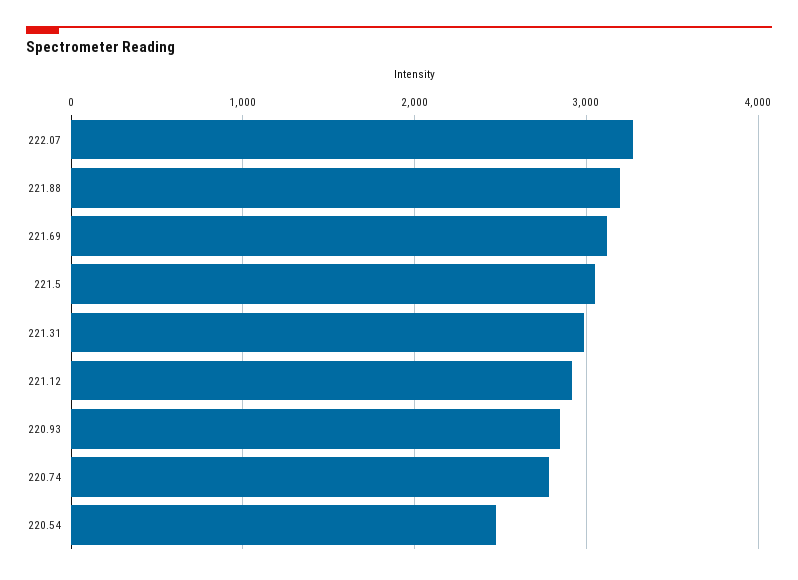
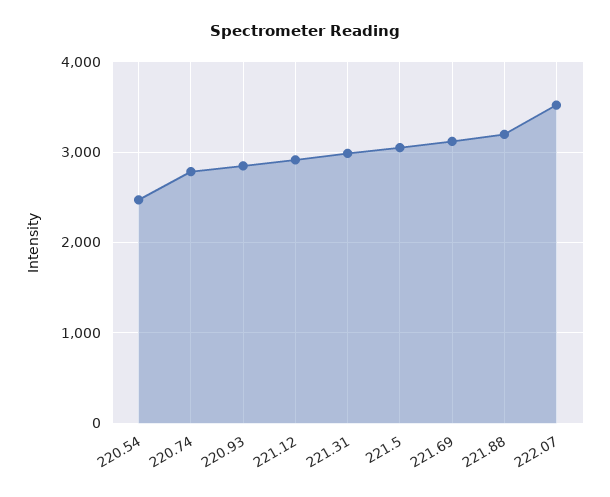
222.07: 3300 -> 3500

